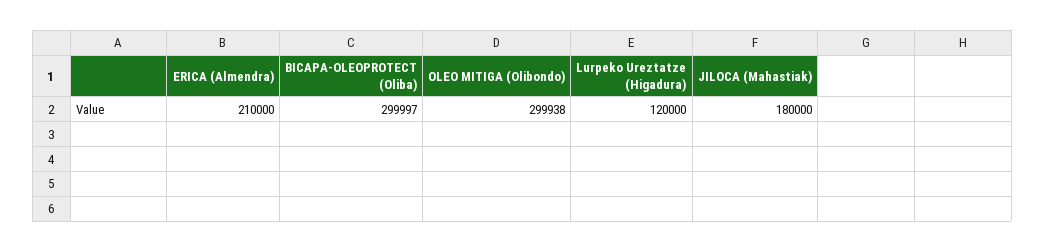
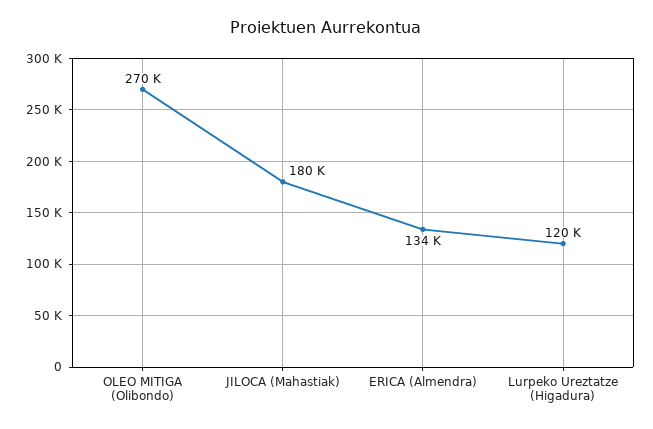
ERICA (Almendra): 210000 -> 134000
BICAPA-OLEOPROTECT (Oliba): 299997 -> none
OLEO MITIGA (Olibondo): 299938 -> 270000

